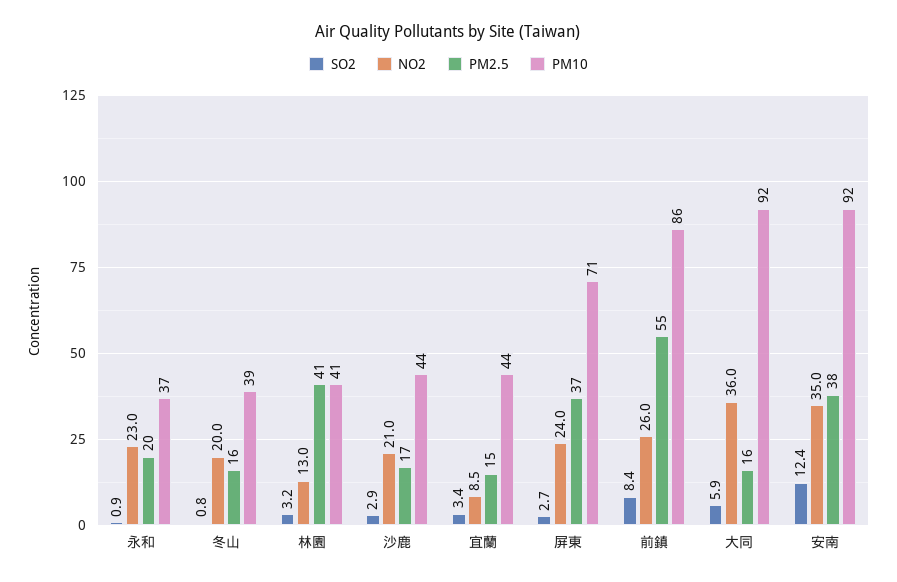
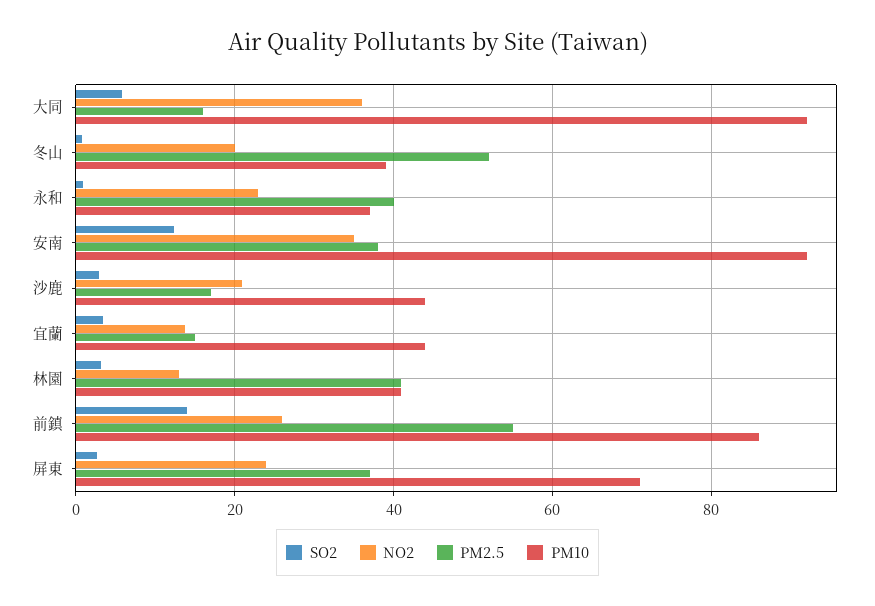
PM2.5, 永和: 20 -> 40
PM2.5, 冬山: 16 -> 52
NO2, 宜蘭: 8.5 -> 14
SO2, 前鎮: 8.4 -> 14

